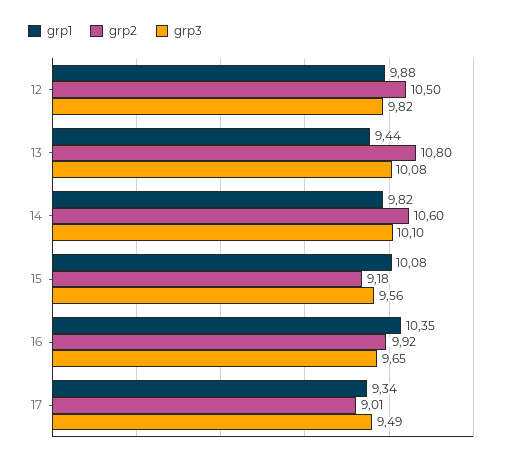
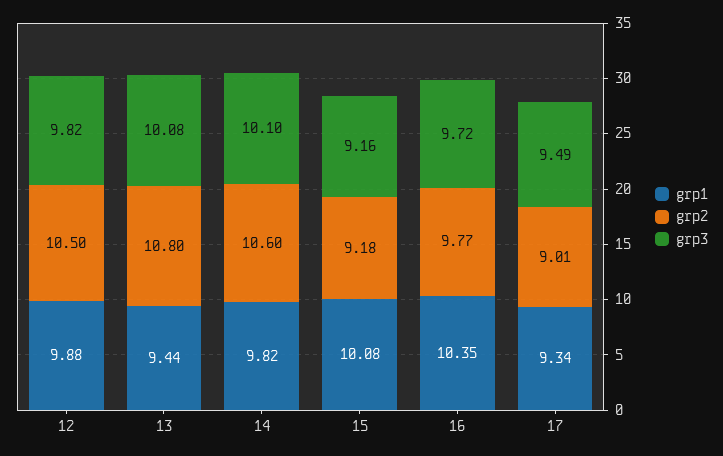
grp3, 15: 9.56 -> 9.16
grp2, 16: 9.92 -> 9.77
grp3, 16: 9.65 -> 9.72

